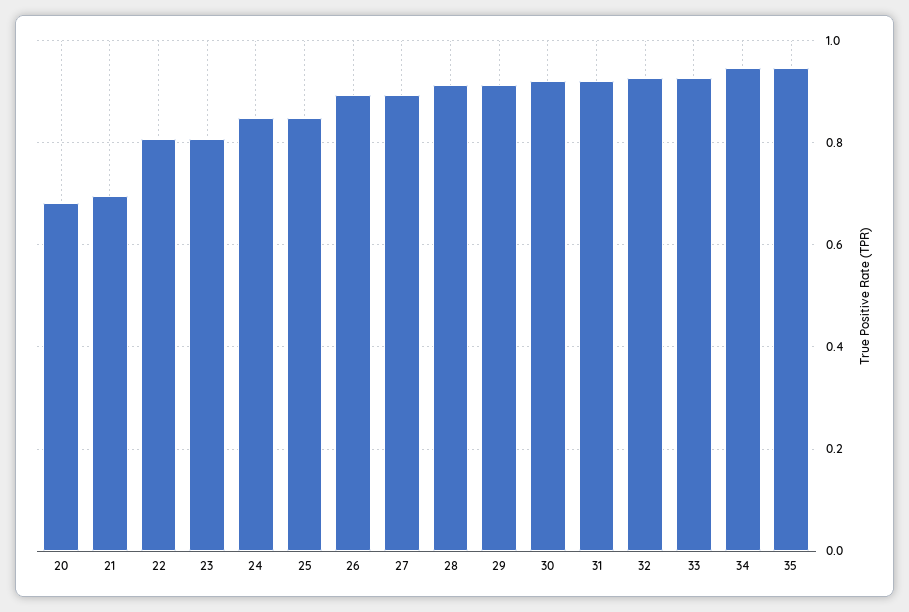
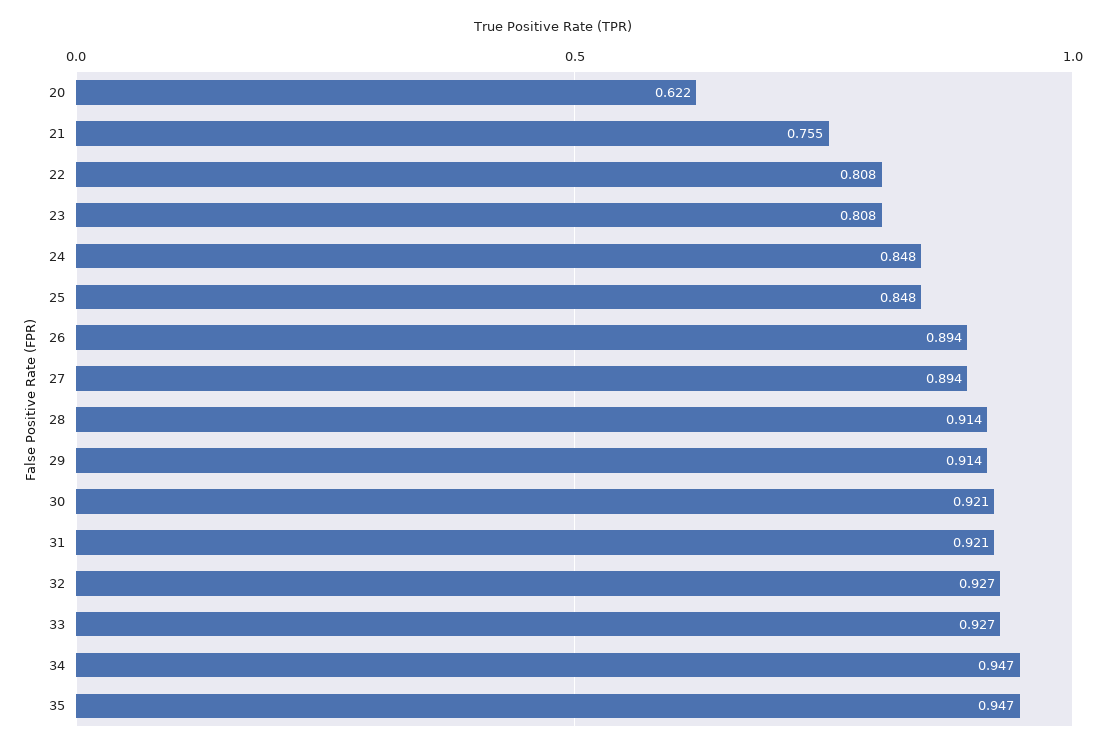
20: 0.68 -> 0.622
21: 0.7 -> 0.755

